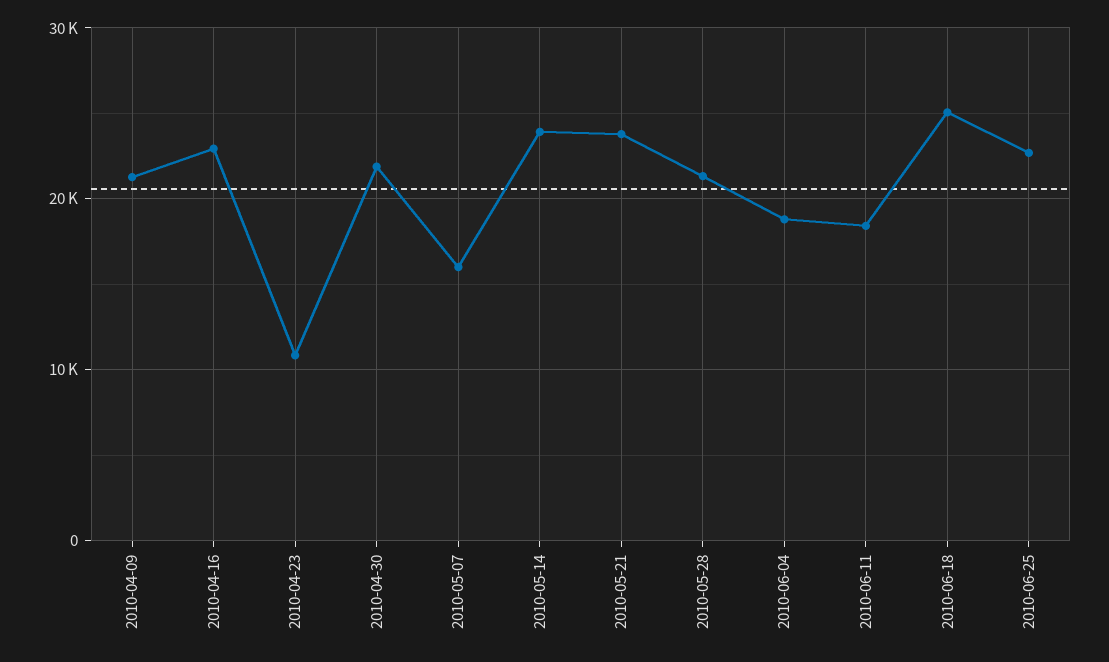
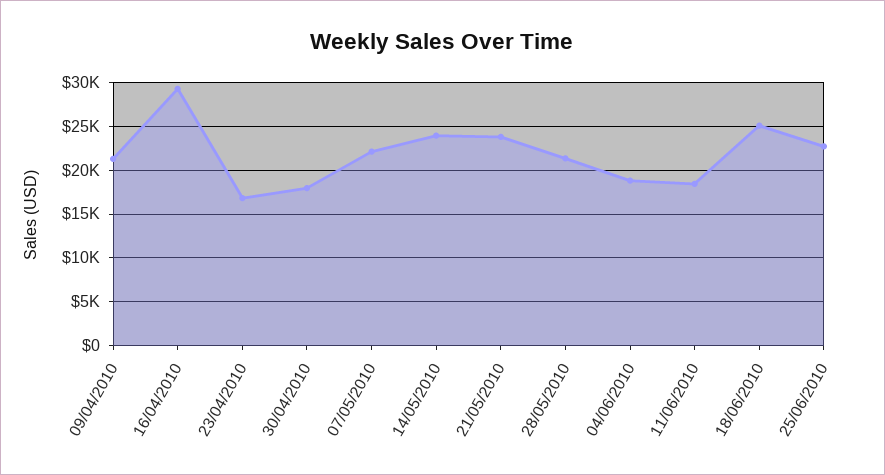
2010-04-16: 23000 -> 29000
2010-04-23: 11000 -> 17000
2010-04-30: 22000 -> 18000
2010-05-07: 16000 -> 22000

